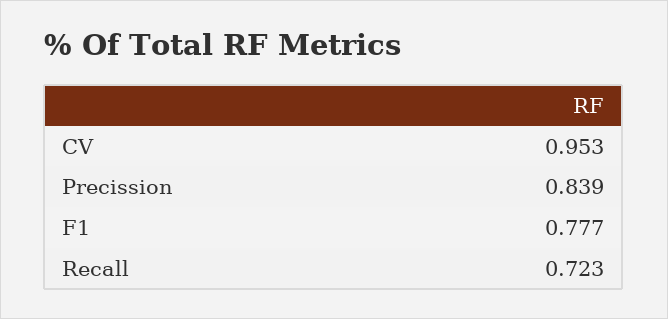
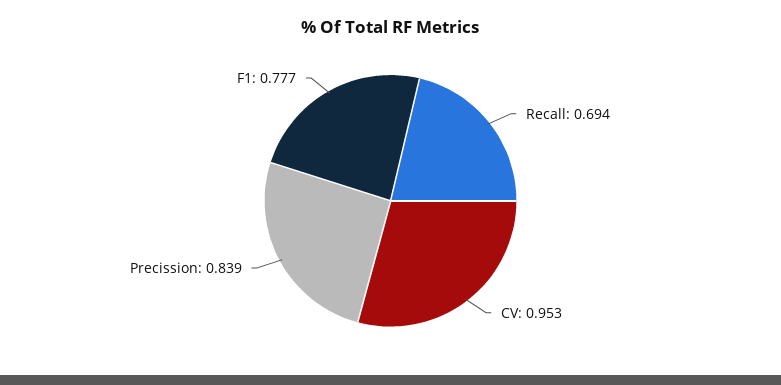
Recall: 0.723 -> 0.694

